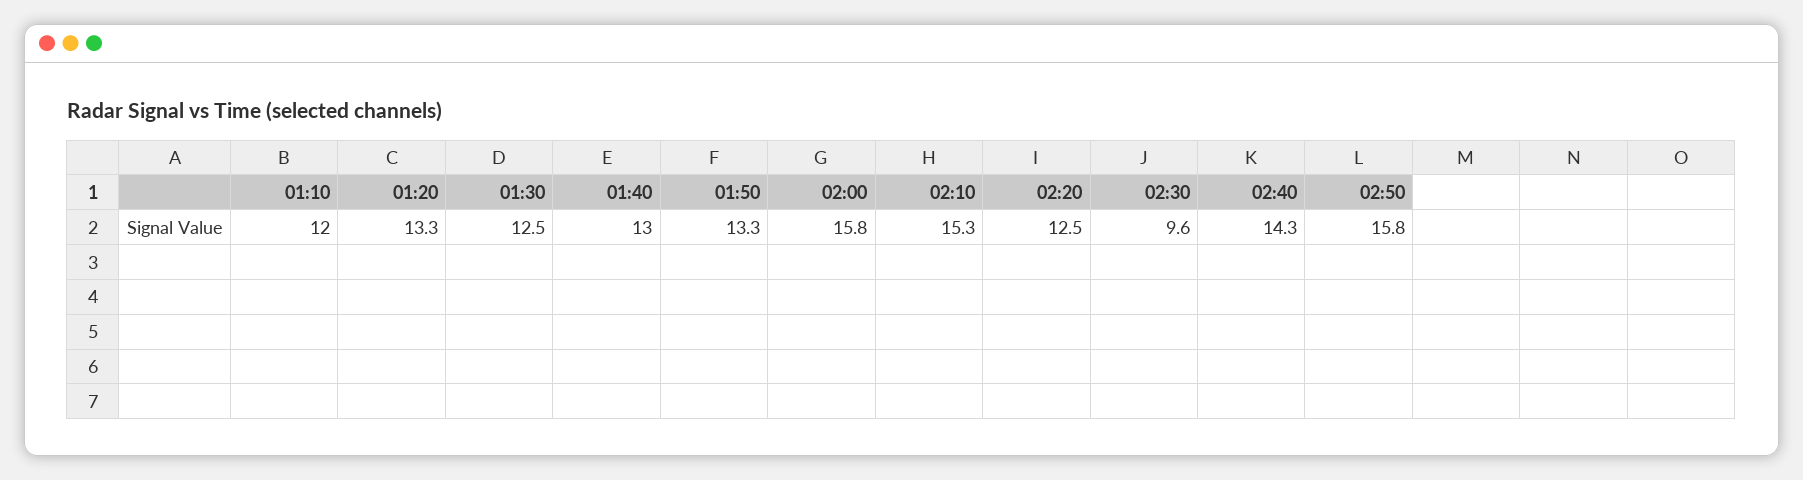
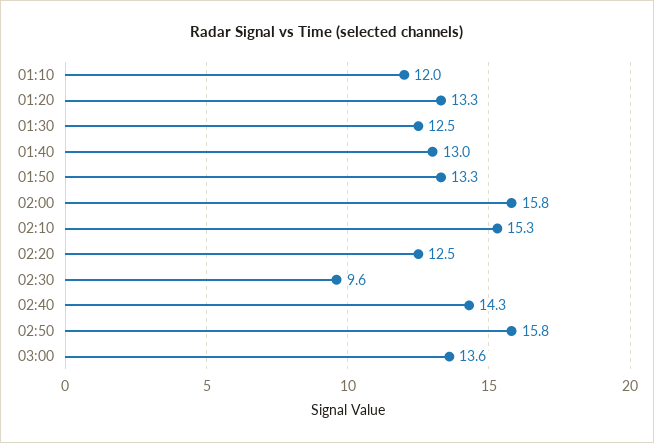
03:00: none -> 13.6

